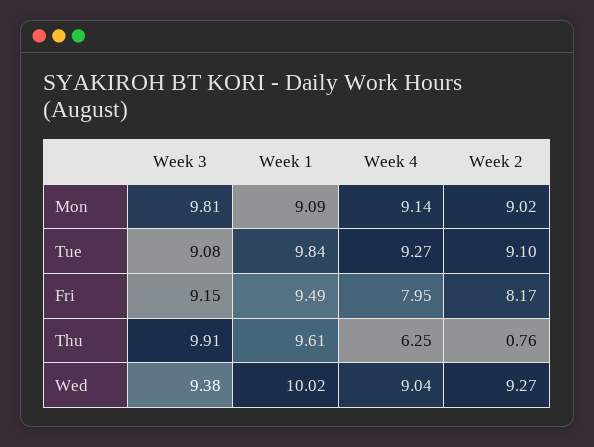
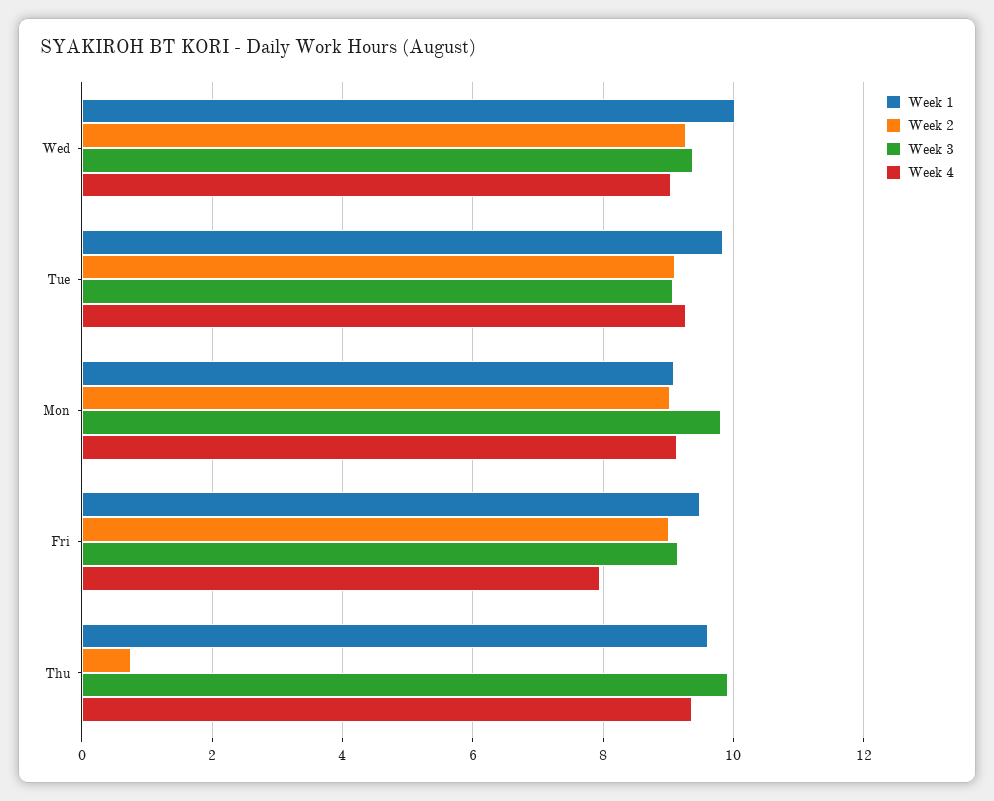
Week 2, Fri: 8.17 -> 9
Week 4, Thu: 6.25 -> 9.4

